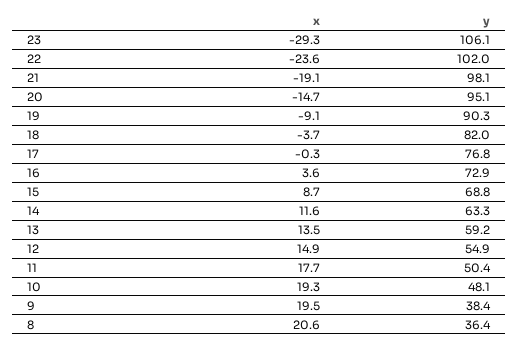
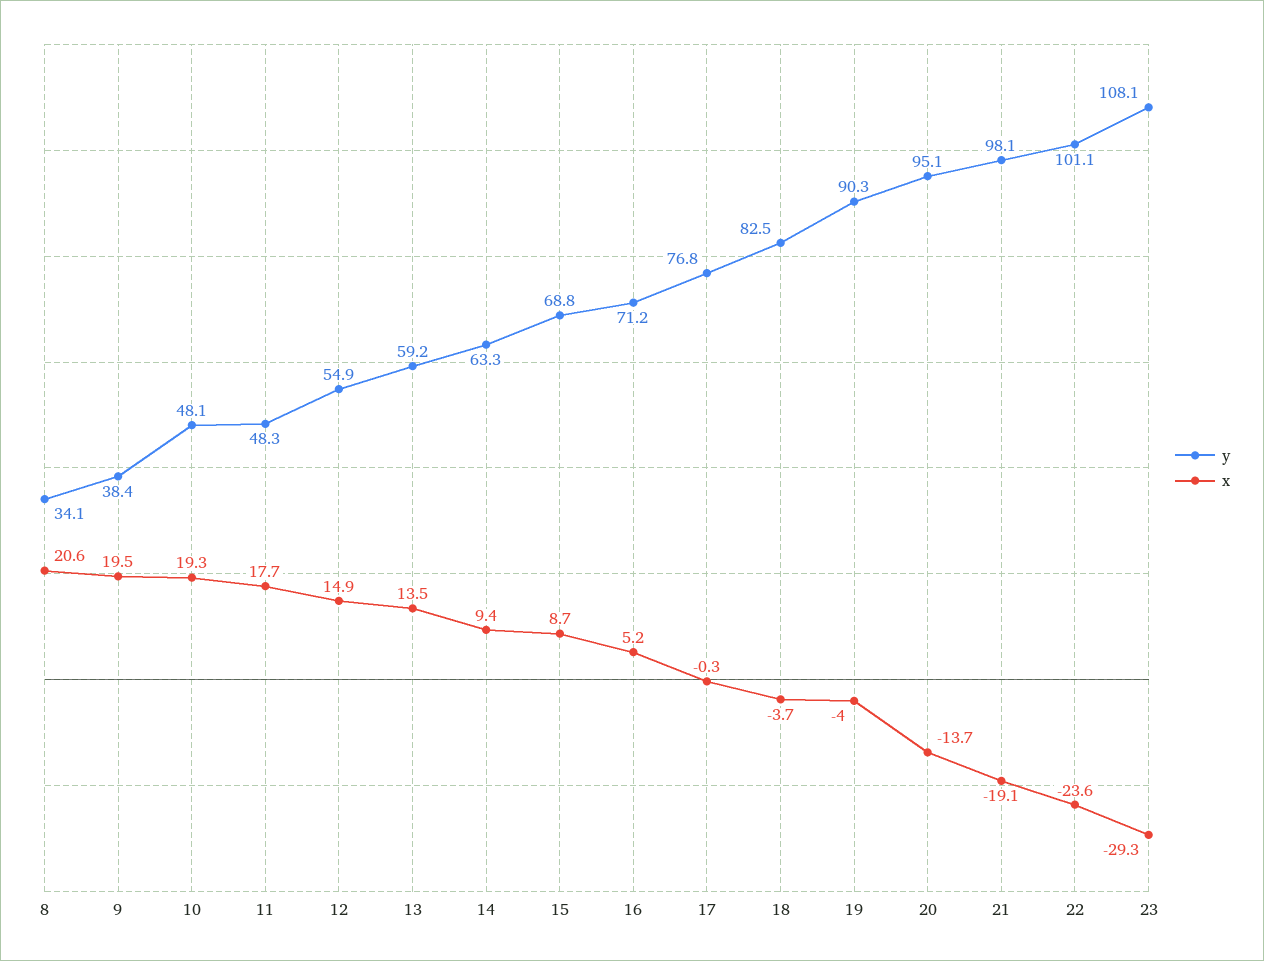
y, 23: 106.1 -> 108.1
y, 22: 102 -> 101.1
x, 20: -14.7 -> -13.7
x, 19: -9.1 -> -4
y, 18: 82 -> 82.5
x, 16: 3.6 -> 5.2
y, 16: 72.9 -> 71.2
x, 14: 11.6 -> 9.4
y, 11: 50.4 -> 48.3
y, 8: 36.4 -> 34.1

